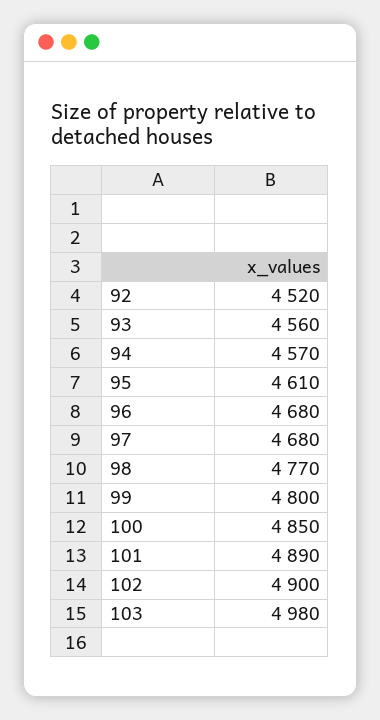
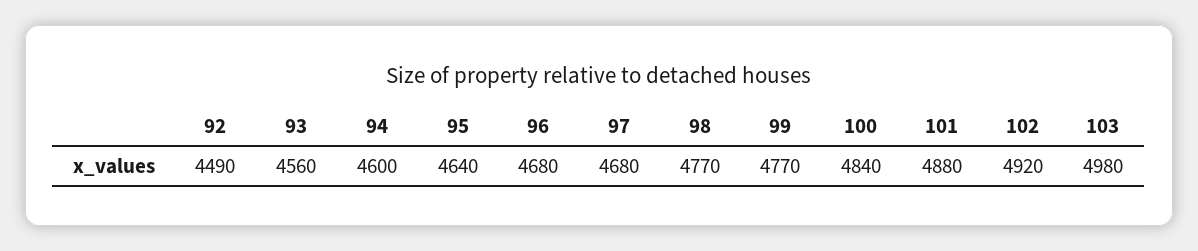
92: 4520 -> 4490
94: 4570 -> 4600
95: 4610 -> 4640
99: 4800 -> 4770
100: 4850 -> 4840
101: 4890 -> 4880
102: 4900 -> 4920

